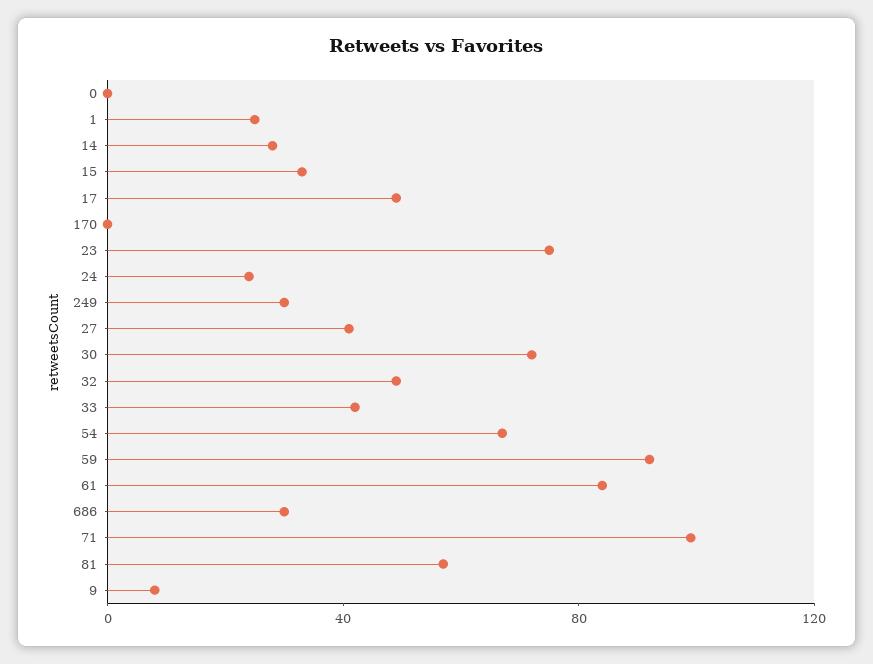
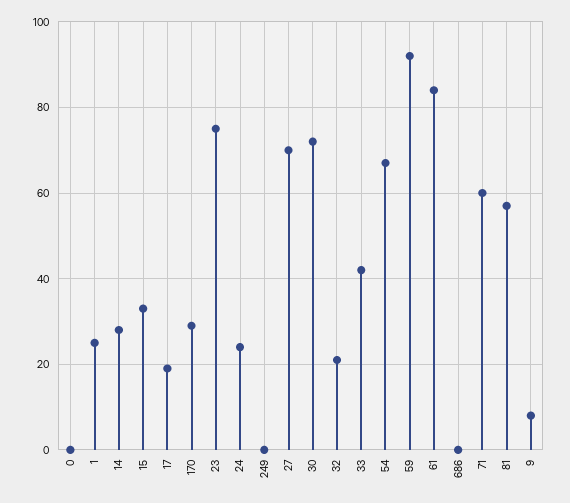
17: 50 -> 20
170: 0 -> 30
249: 30 -> 0
27: 40 -> 70
32: 50 -> 20
686: 30 -> 0
71: 100 -> 60

